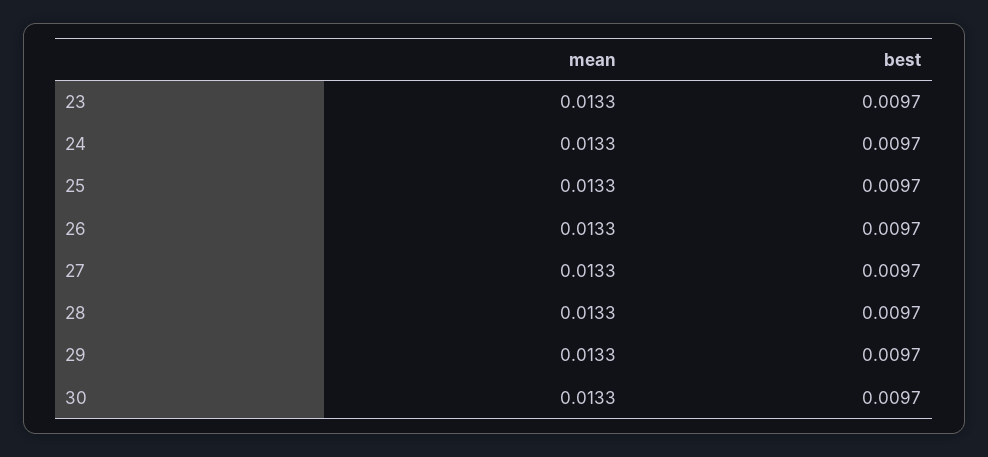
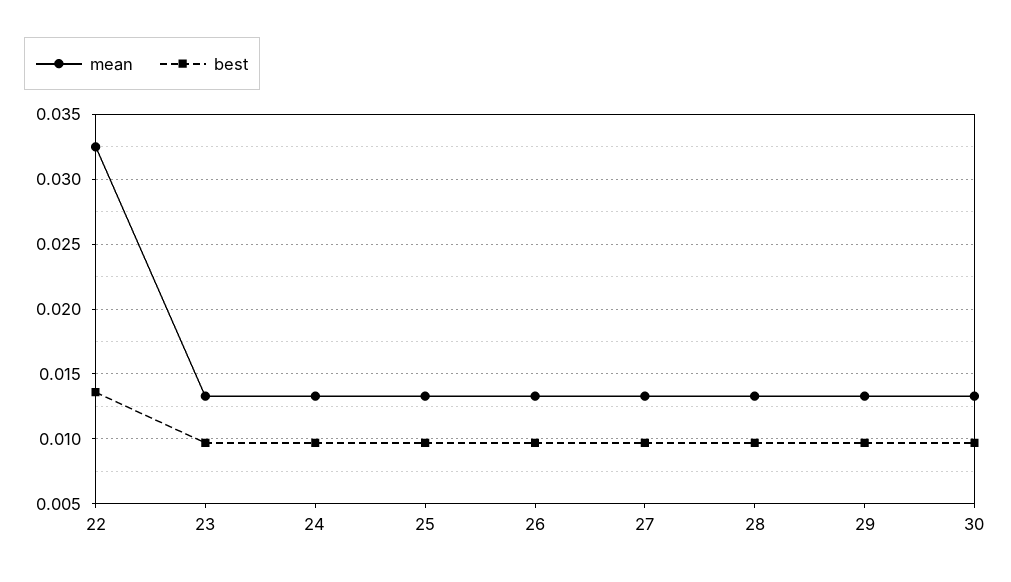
mean, 22: none -> 0.0325
best, 22: none -> 0.0135

